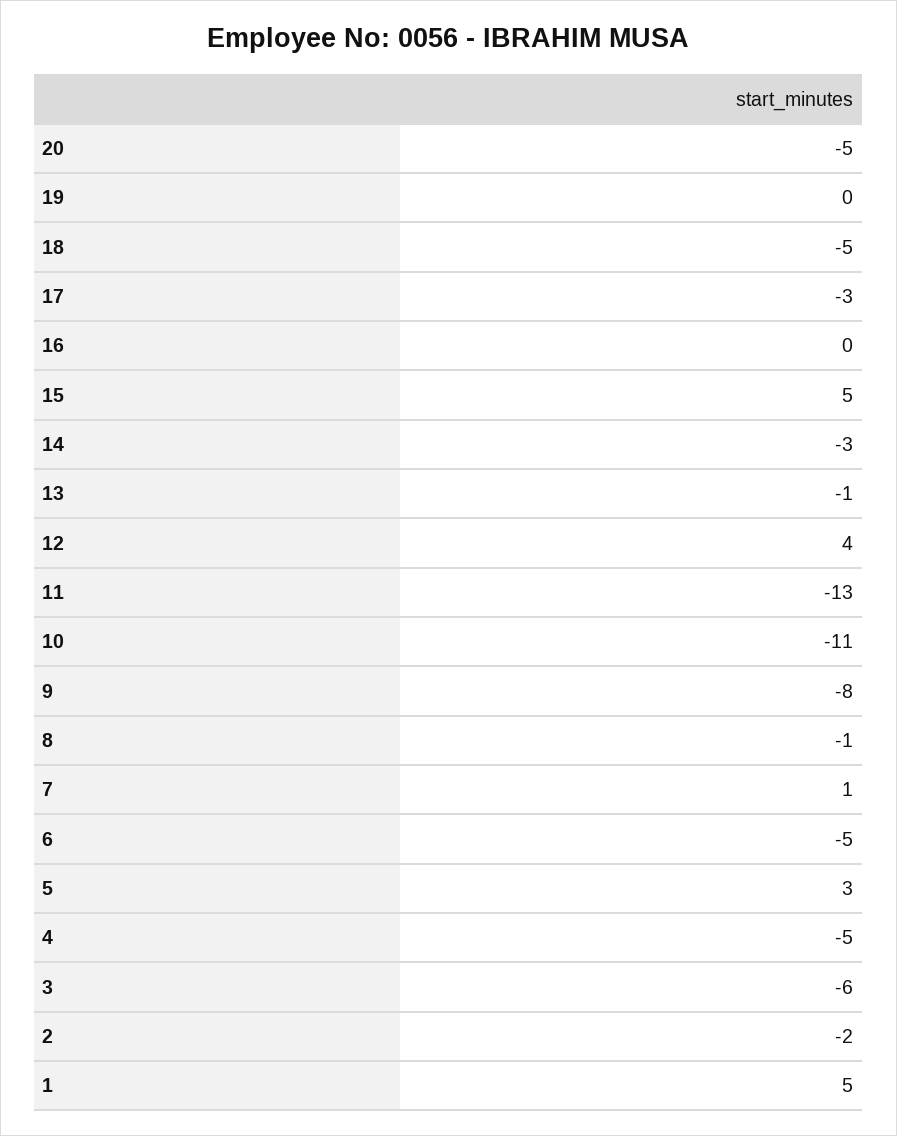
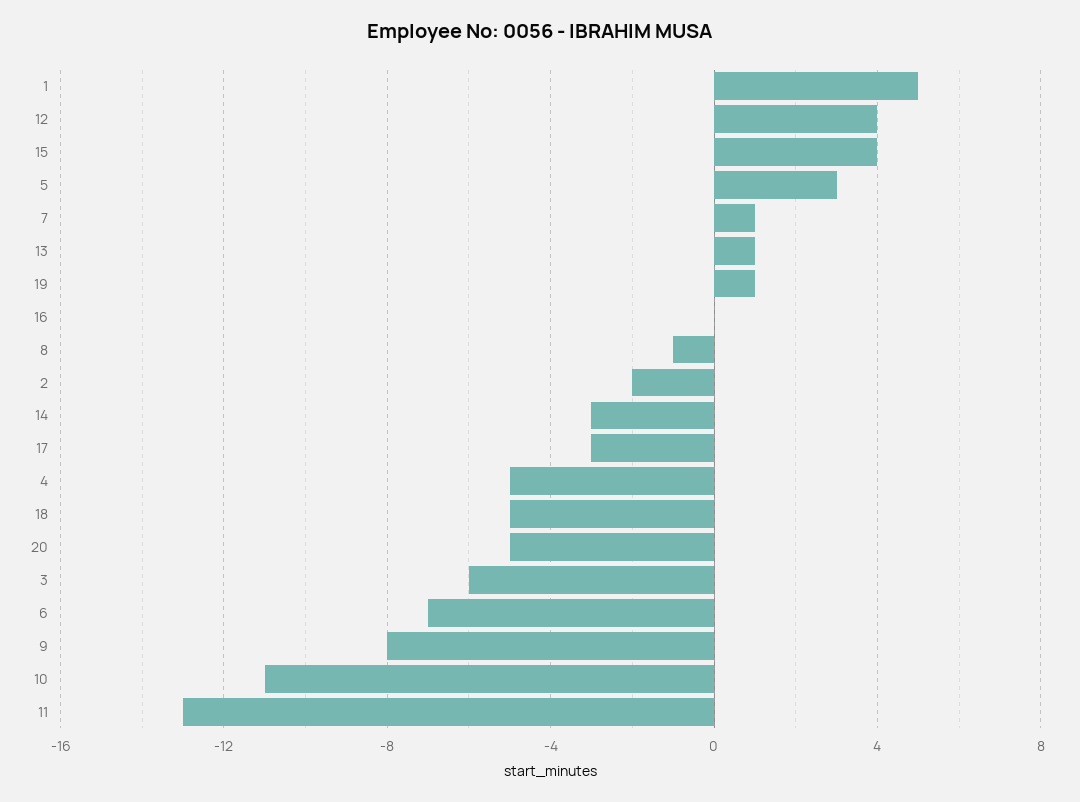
19: 0 -> 1
15: 5 -> 4
13: -1 -> 1
6: -5 -> -7

